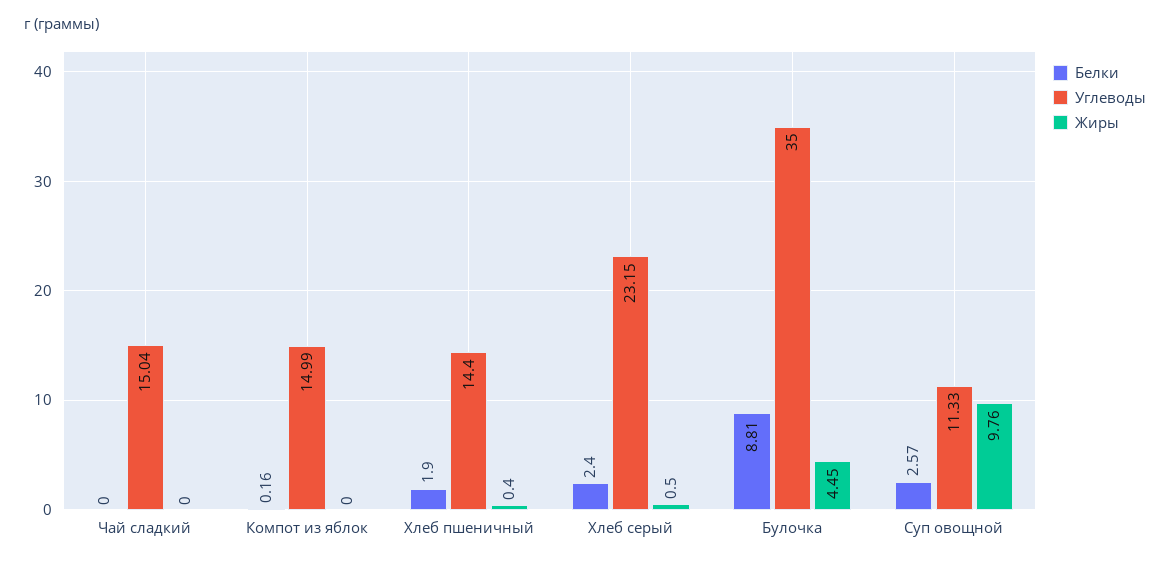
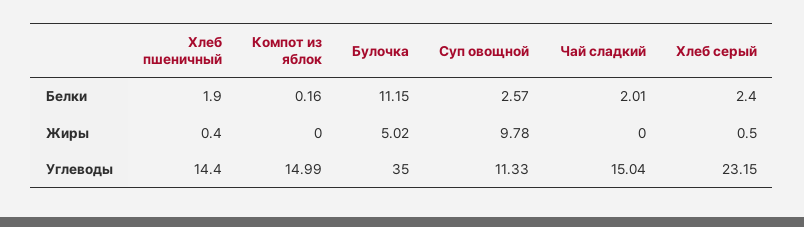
Белки, Чай сладкий: 0 -> 2.01
Белки, Булочка: 8.81 -> 11.15
Жиры, Булочка: 4.45 -> 5.02
Жиры, Суп овощной: 9.76 -> 9.78

